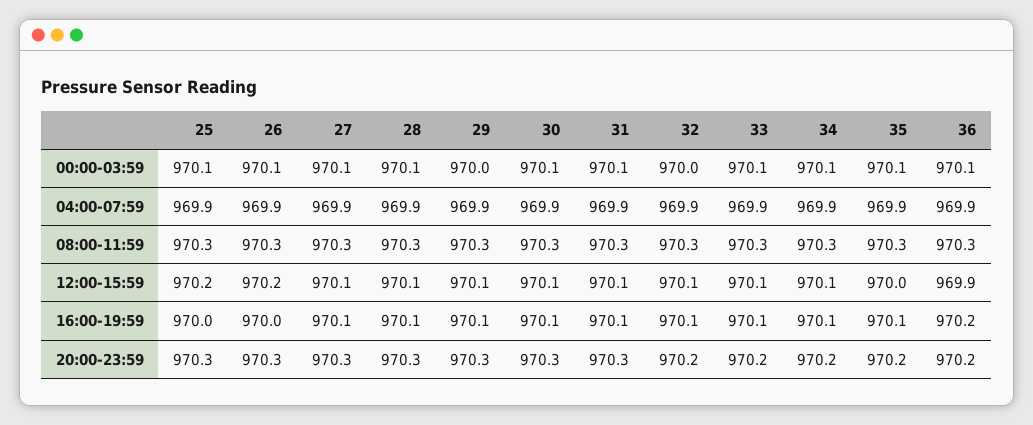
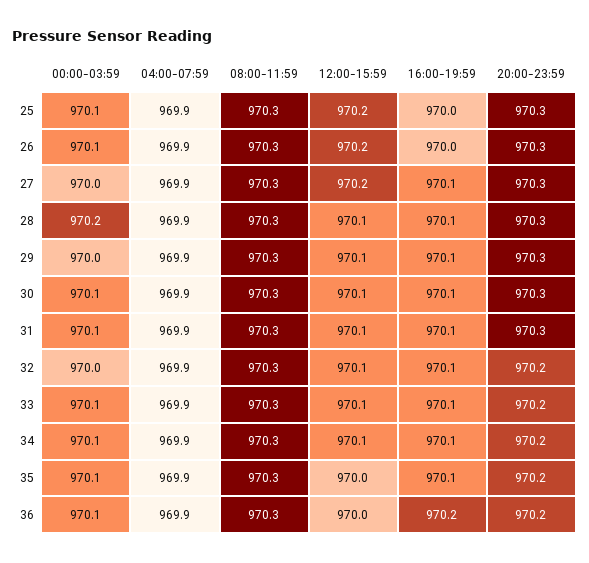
27, 00:00-03:59: 970.1 -> 970
28, 00:00-03:59: 970.1 -> 970.2
27, 12:00-15:59: 970.1 -> 970.2
36, 12:00-15:59: 969.9 -> 970

